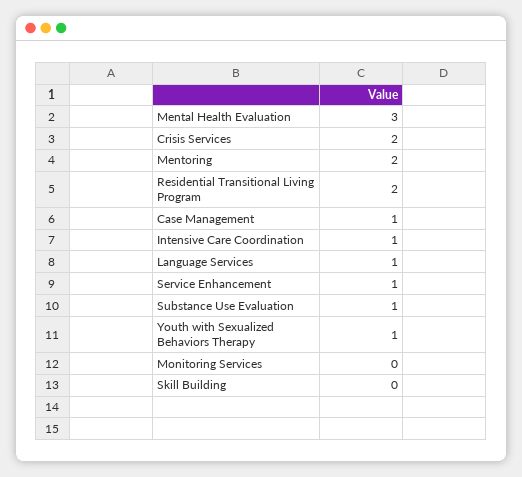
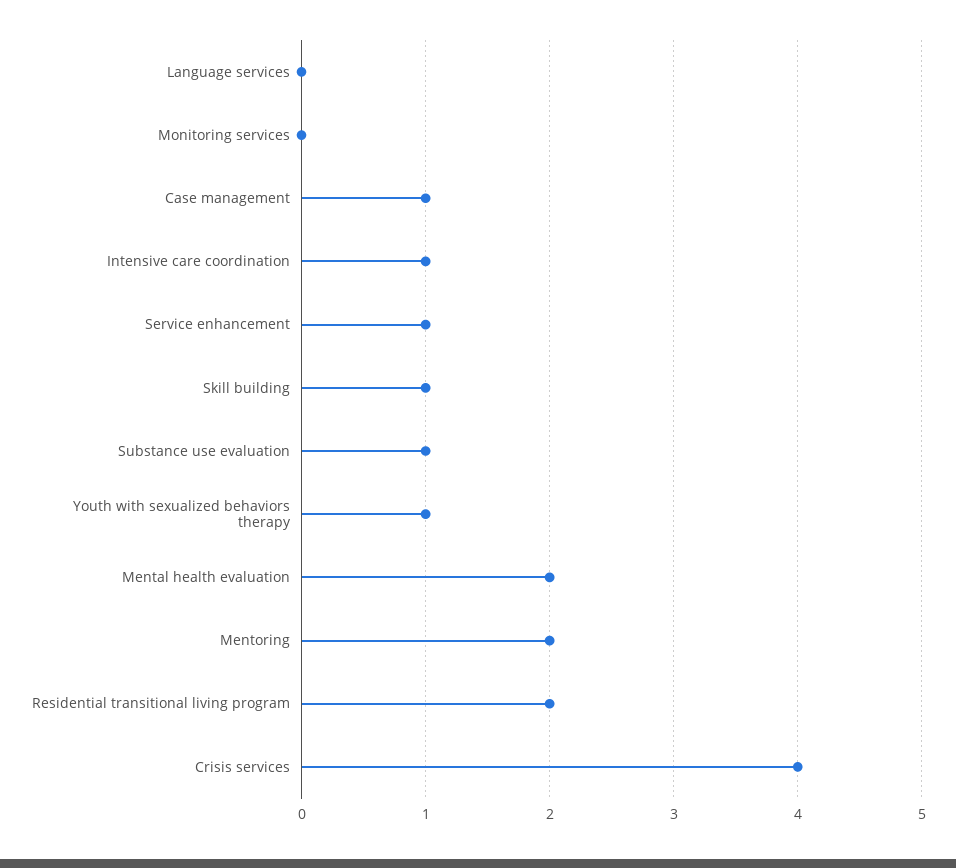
Mental Health Evaluation: 3 -> 2
Crisis Services: 2 -> 4
Language Services: 1 -> 0
Skill Building: 0 -> 1

